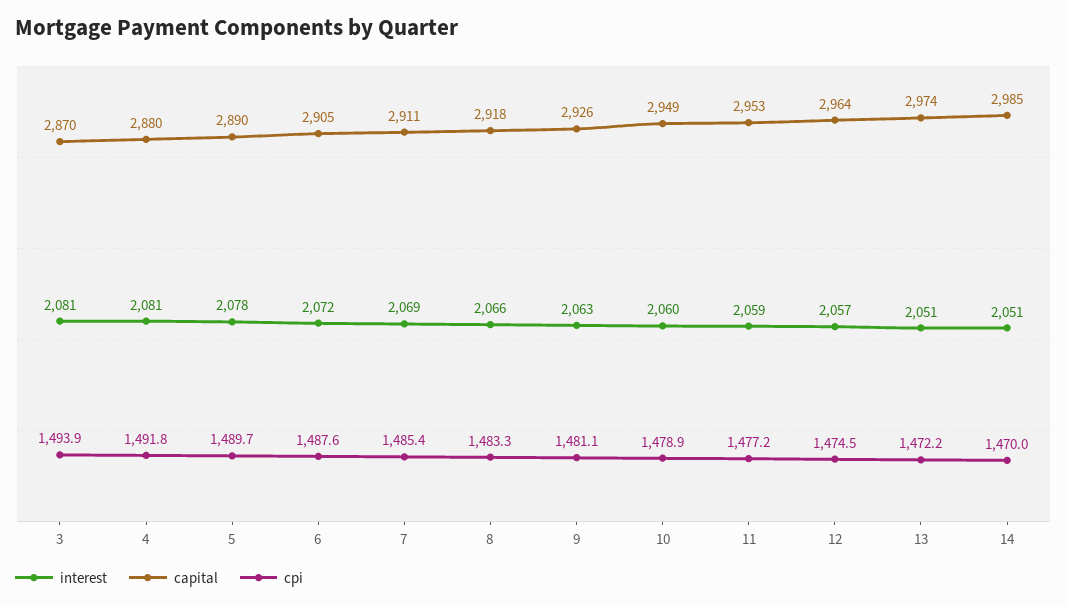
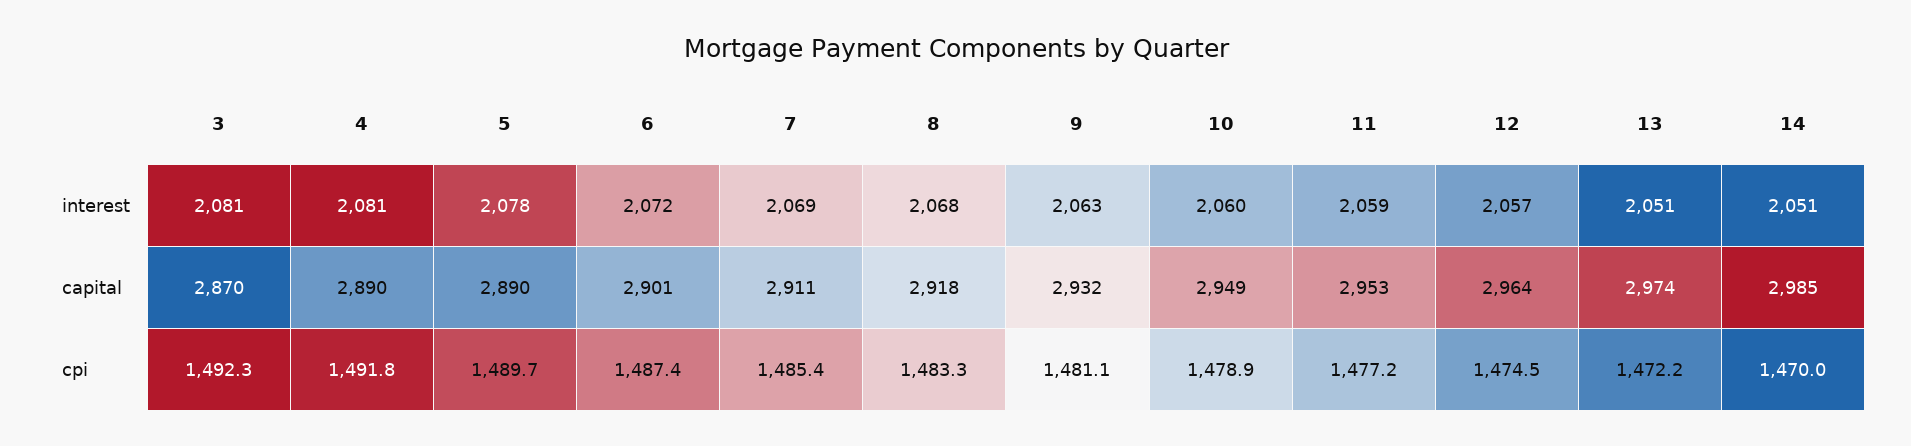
cpi, 3: 1493.9 -> 1492.3
capital, 4: 2880 -> 2890
capital, 6: 2905 -> 2901
cpi, 6: 1487.6 -> 1487.4
interest, 8: 2066 -> 2068
capital, 9: 2926 -> 2932

